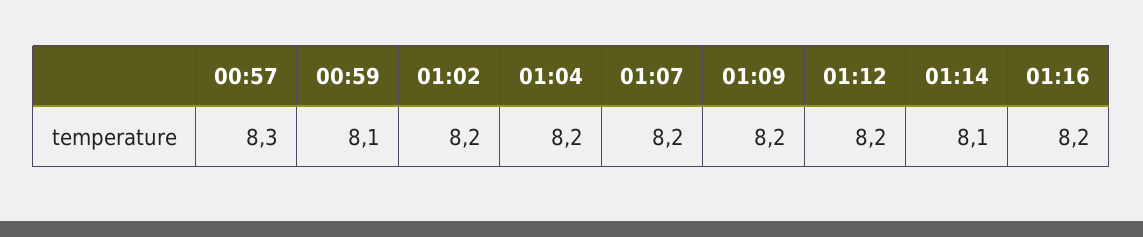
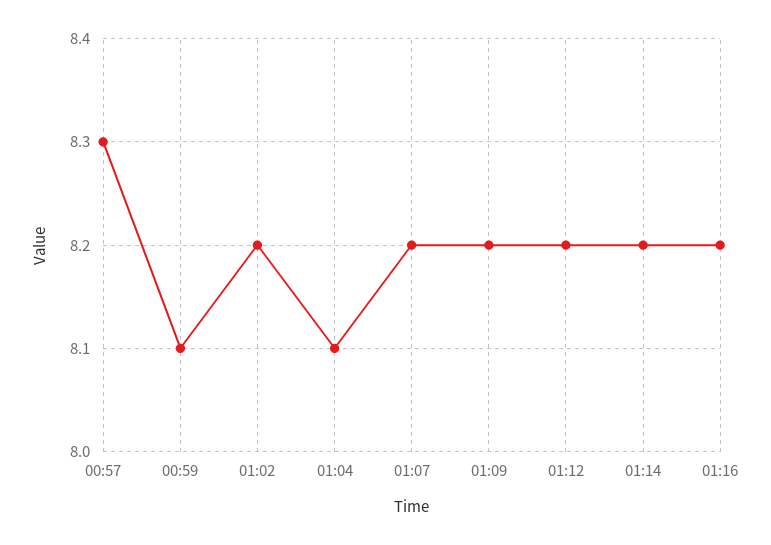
01:04: 8.2 -> 8.1
01:14: 8.1 -> 8.2

